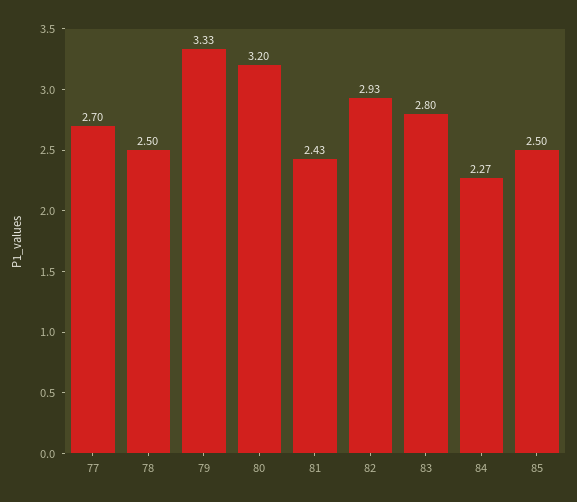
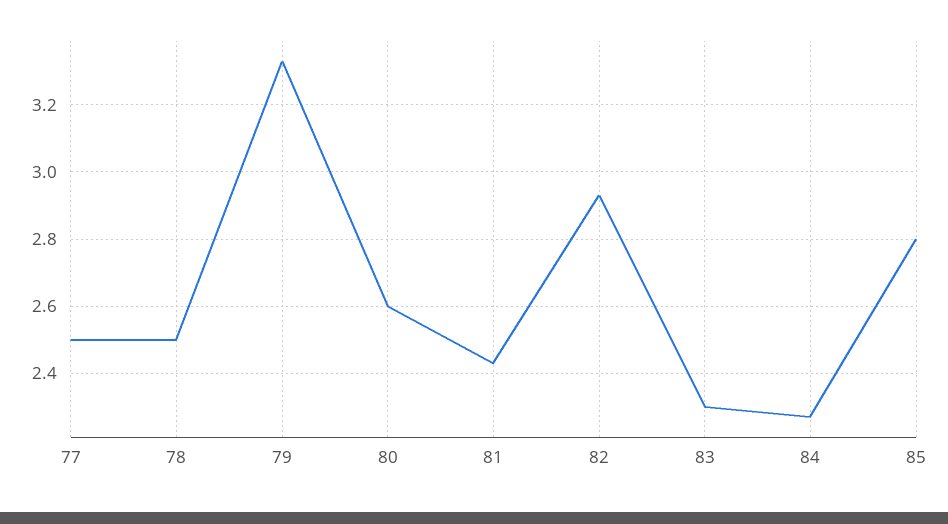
77: 2.7 -> 2.5
80: 3.2 -> 2.6
83: 2.8 -> 2.3
85: 2.5 -> 2.8

